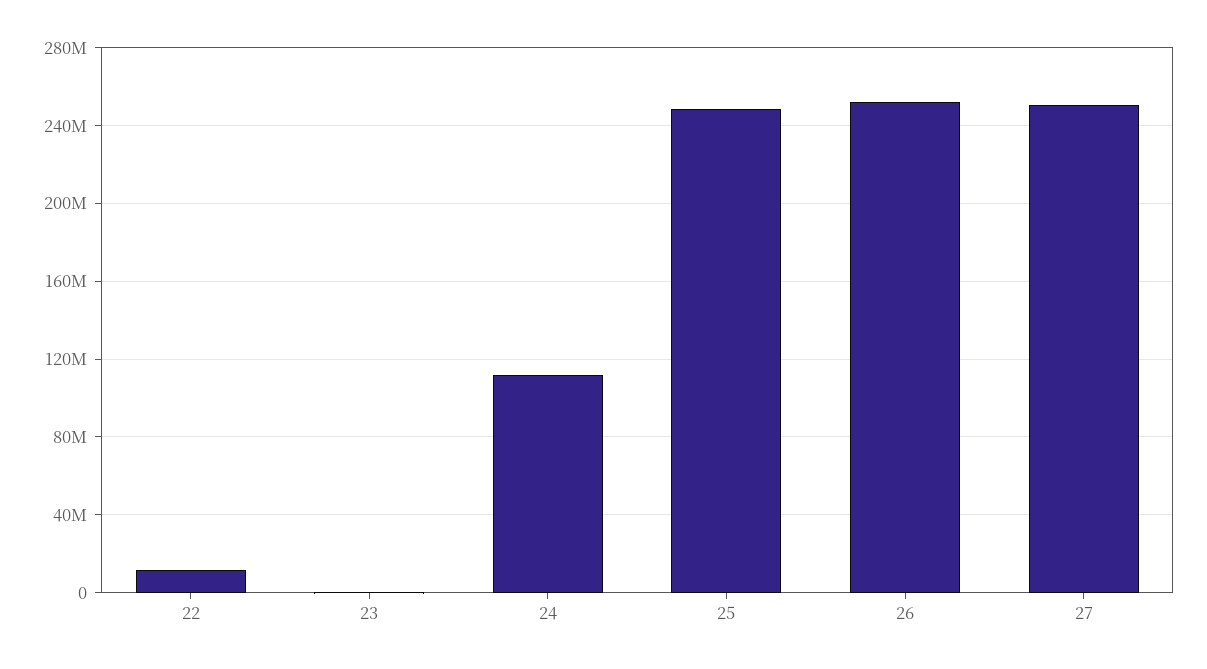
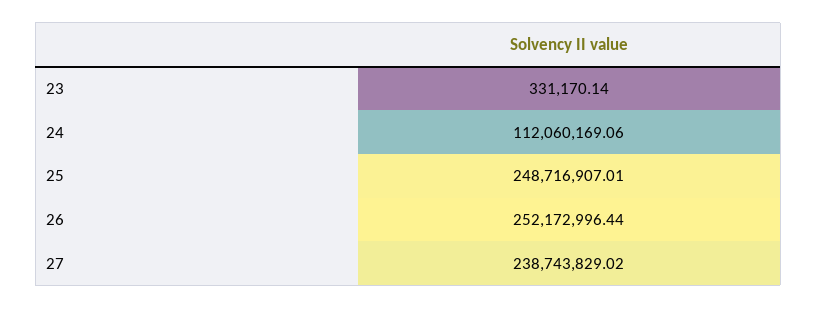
22: 10000000 -> none
27: 250000000 -> 238743829.02

